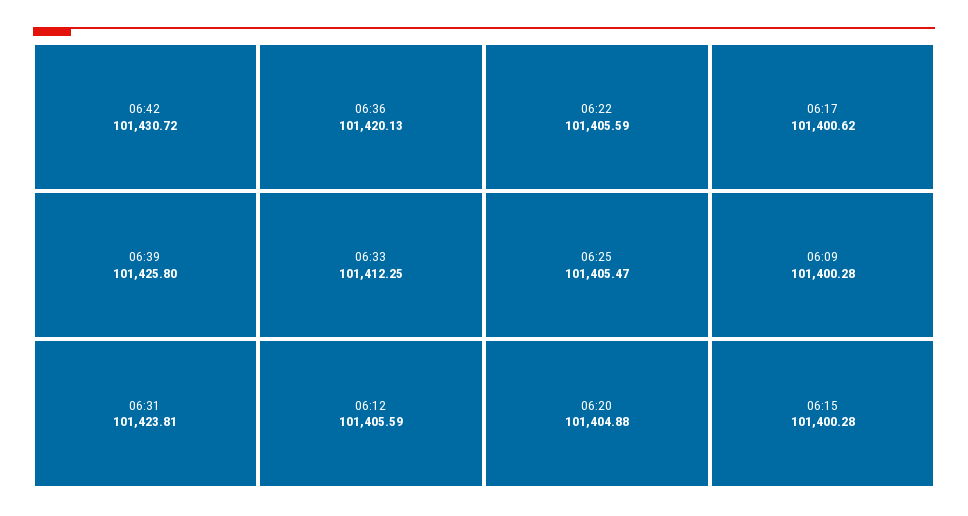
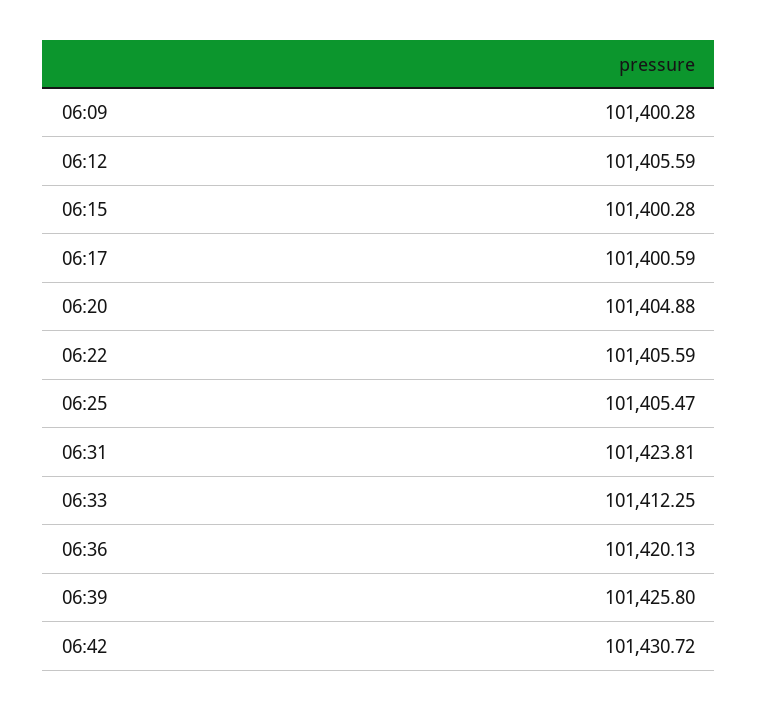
06:17: 101400.62 -> 101400.59

